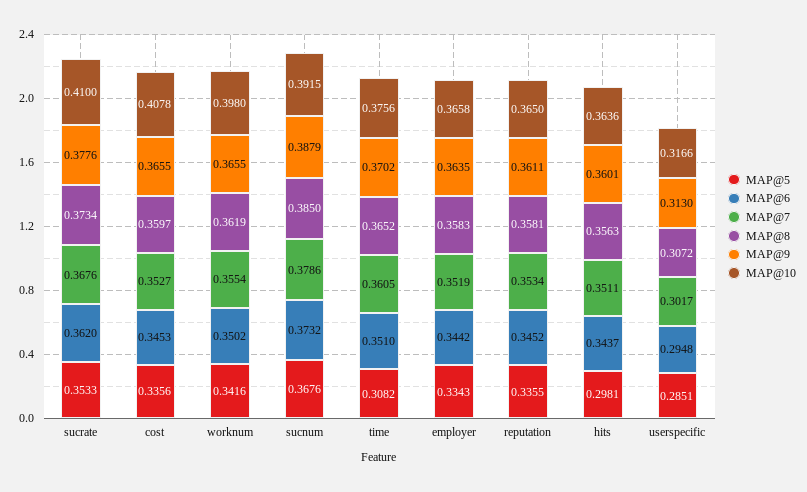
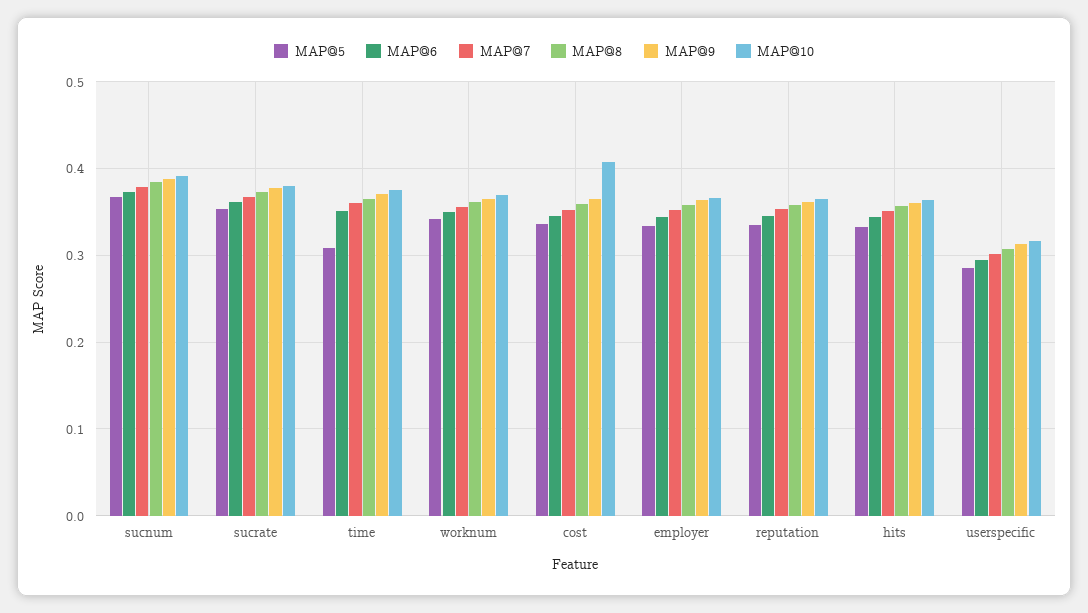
MAP@10, sucrate: 0.41 -> 0.38
MAP@10, worknum: 0.398 -> 0.37
MAP@5, hits: 0.2981 -> 0.33

